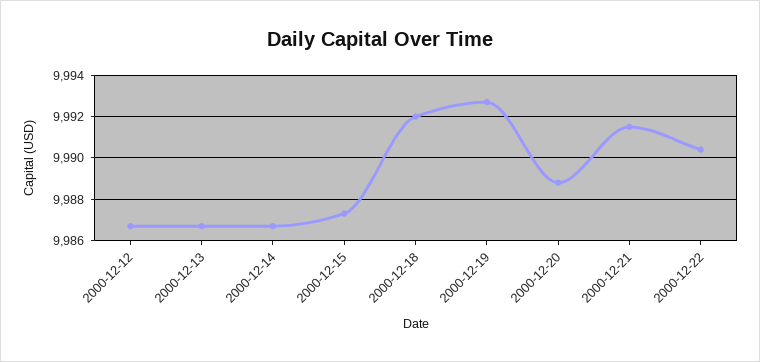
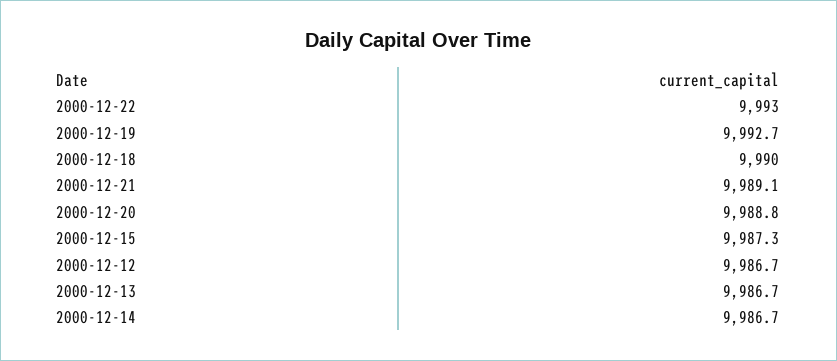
2000-12-18: 9992 -> 9990
2000-12-21: 9991.5 -> 9989.1
2000-12-22: 9990.5 -> 9993

